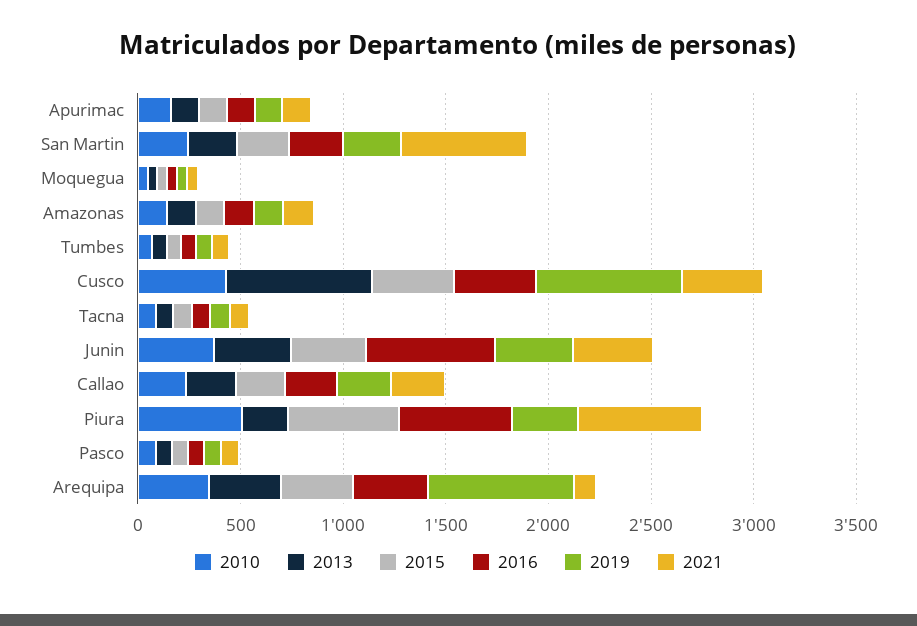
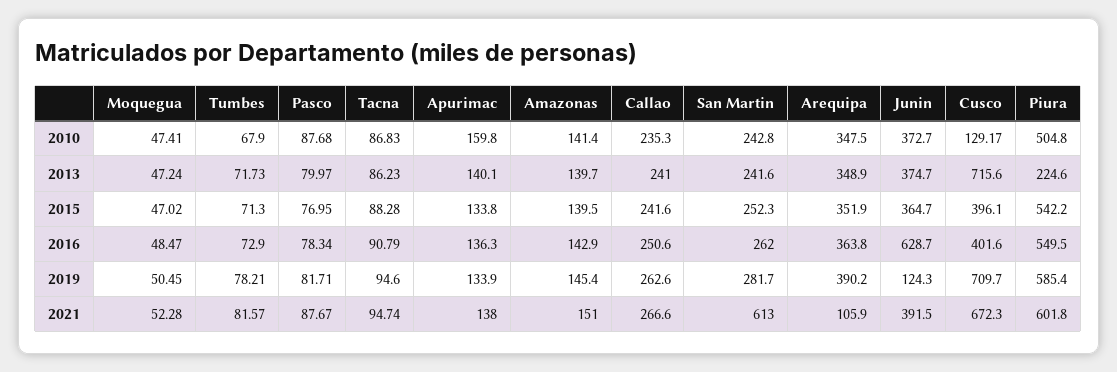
2010, Cusco: 400 -> 129.17
2021, Cusco: 400 -> 672.3
2019, Junin: 400 -> 124.3
2019, Piura: 300 -> 585.4
2019, Arequipa: 700 -> 390.2

